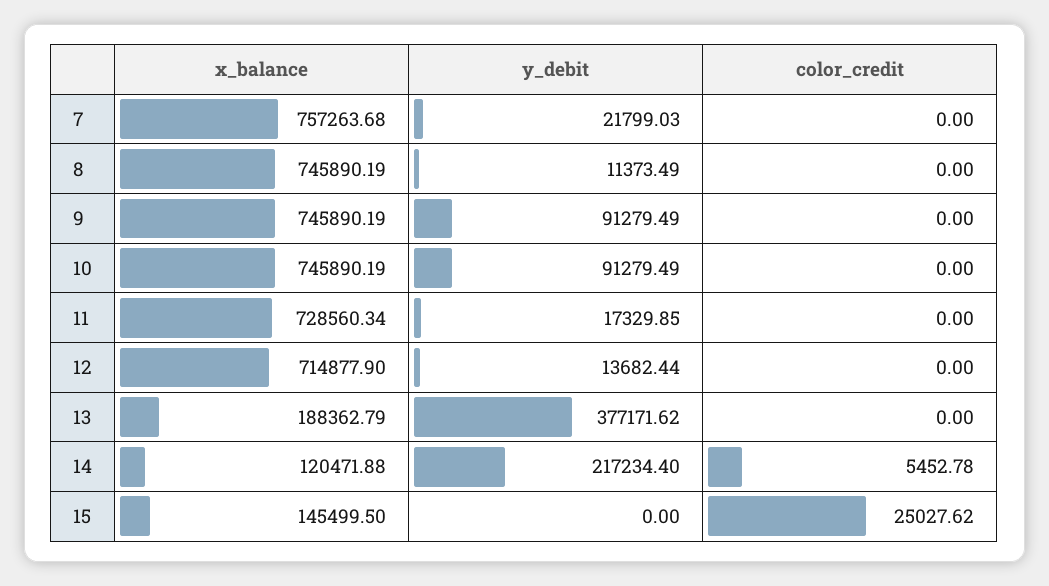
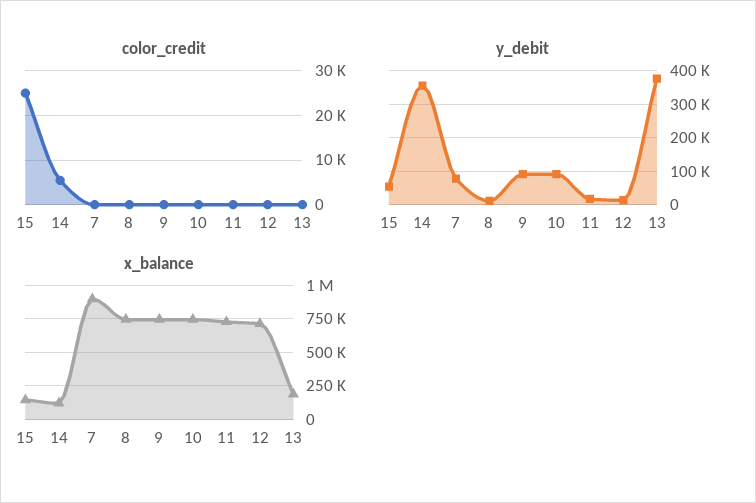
x_balance, 7: 757263.68 -> 900000
y_debit, 7: 21799.03 -> 80000
y_debit, 14: 217234.4 -> 360000
y_debit, 15: 0 -> 60000

